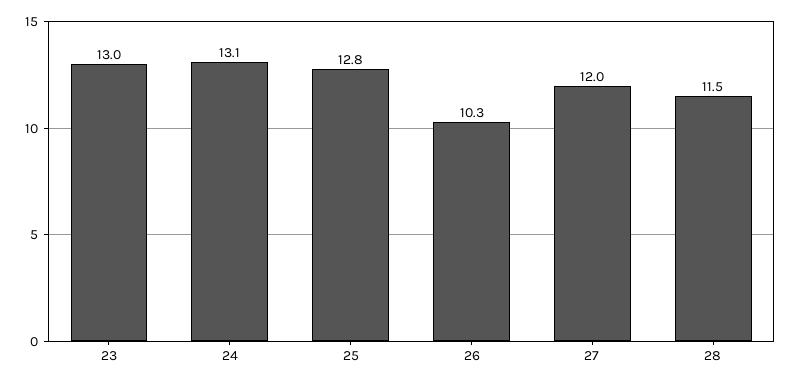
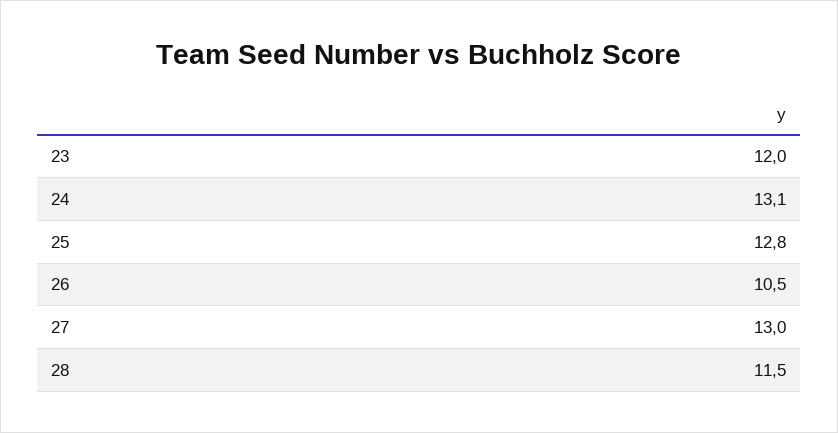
23: 13 -> 12
26: 10.3 -> 10.5
27: 12 -> 13

